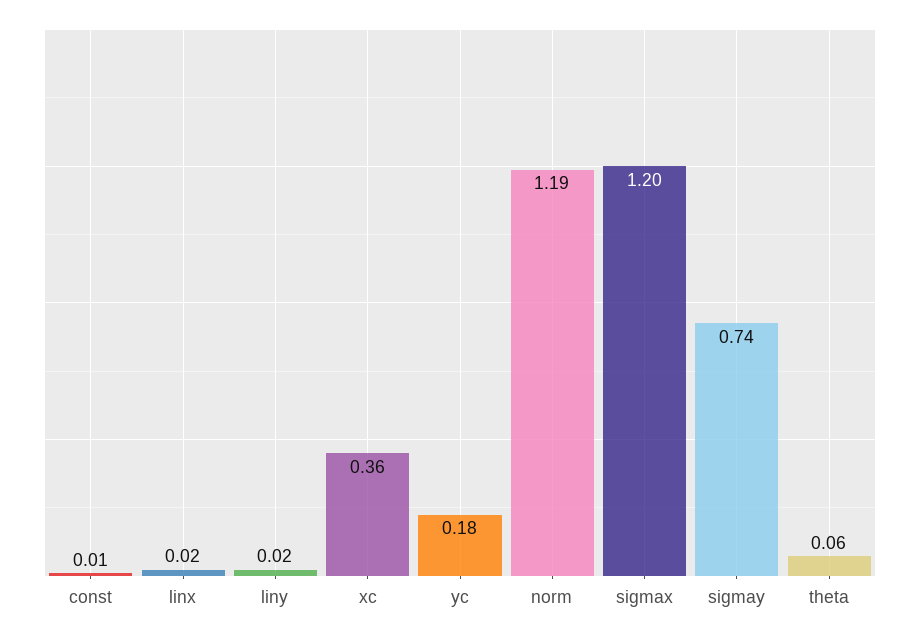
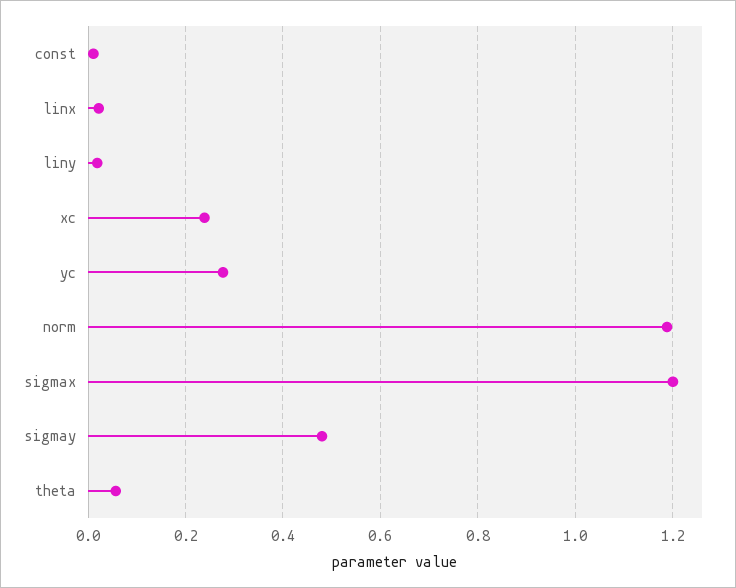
xc: 0.36 -> 0.24
yc: 0.18 -> 0.28
sigmay: 0.74 -> 0.48

